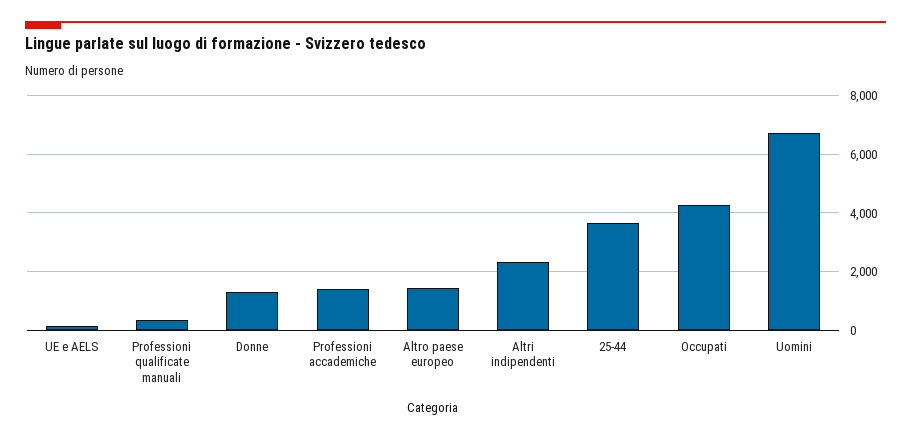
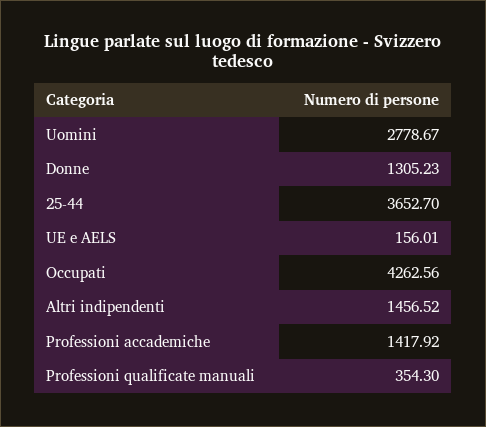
Altro paese europeo: 1500 -> none
Altri indipendenti: 2250 -> 1456.52
Uomini: 6750 -> 2778.67

